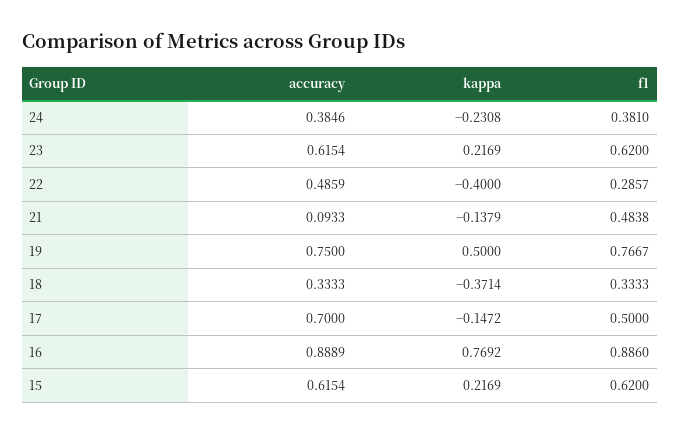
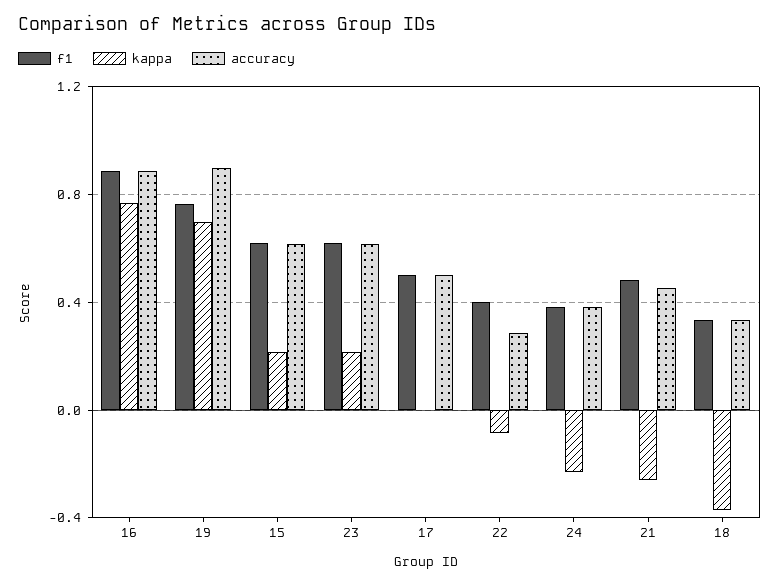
accuracy, 22: 0.4859 -> 0.3
kappa, 22: -0.4 -> -0.1
f1, 22: 0.2857 -> 0.4
accuracy, 21: 0.0933 -> 0.45
kappa, 21: -0.1379 -> -0.25
accuracy, 19: 0.75 -> 0.9
kappa, 19: 0.5 -> 0.7
accuracy, 17: 0.7 -> 0.5
kappa, 17: -0.1472 -> 0

